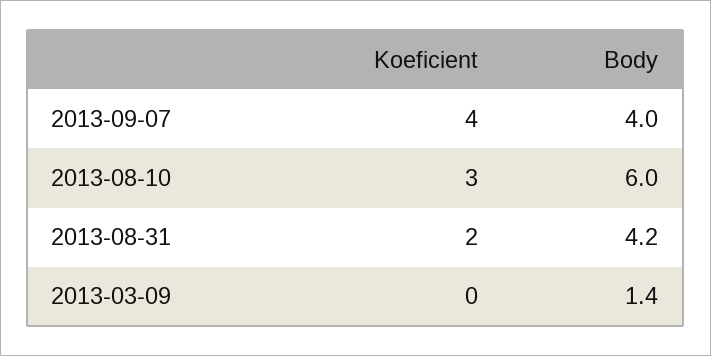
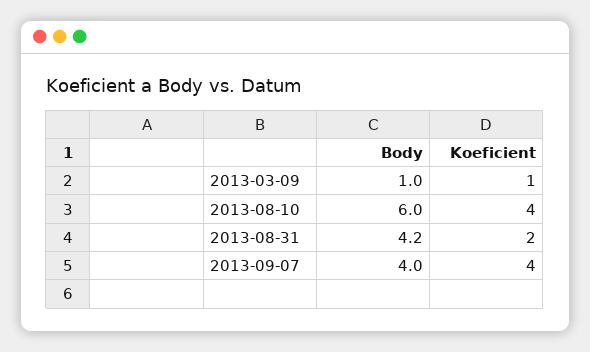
Koeficient, 2013-08-10: 3 -> 4
Koeficient, 2013-03-09: 0 -> 1
Body, 2013-03-09: 1.4 -> 1

